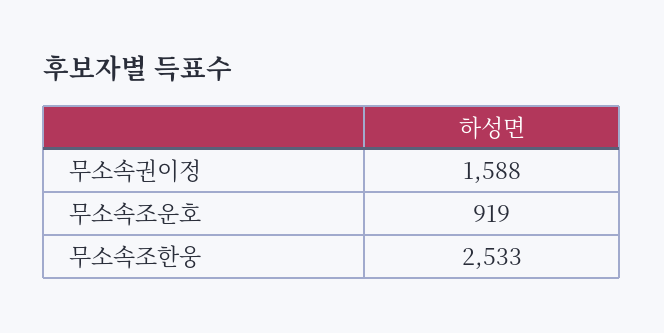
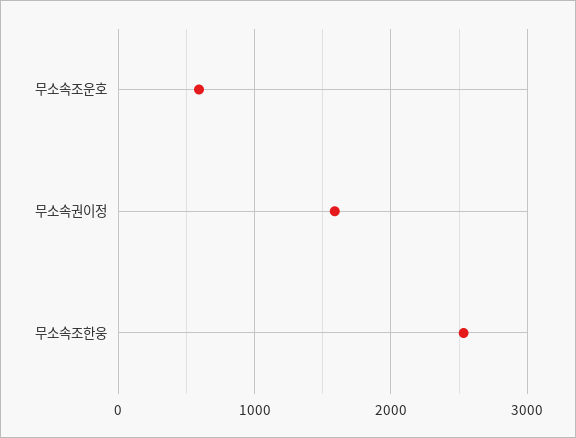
무소속조운호: 919 -> 600

